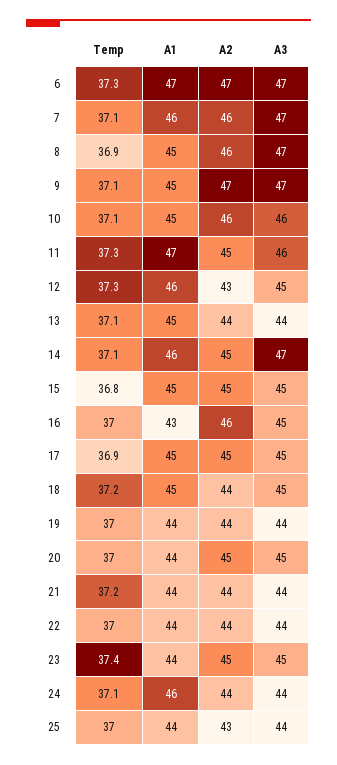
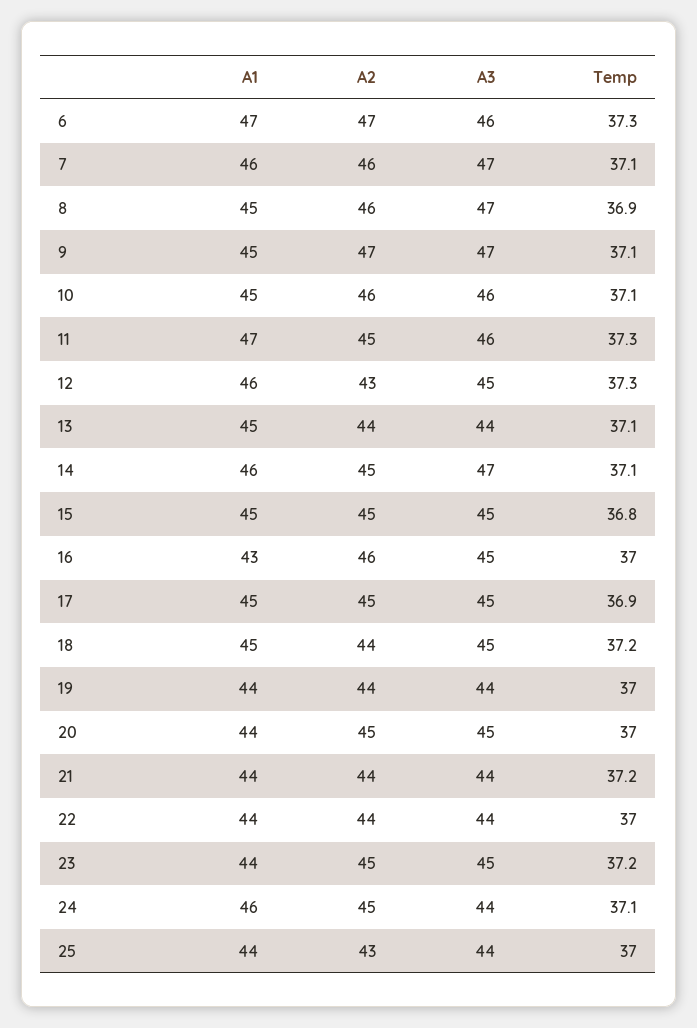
A3, 6: 47 -> 46
Temp, 23: 37.4 -> 37.2
A2, 24: 44 -> 45

